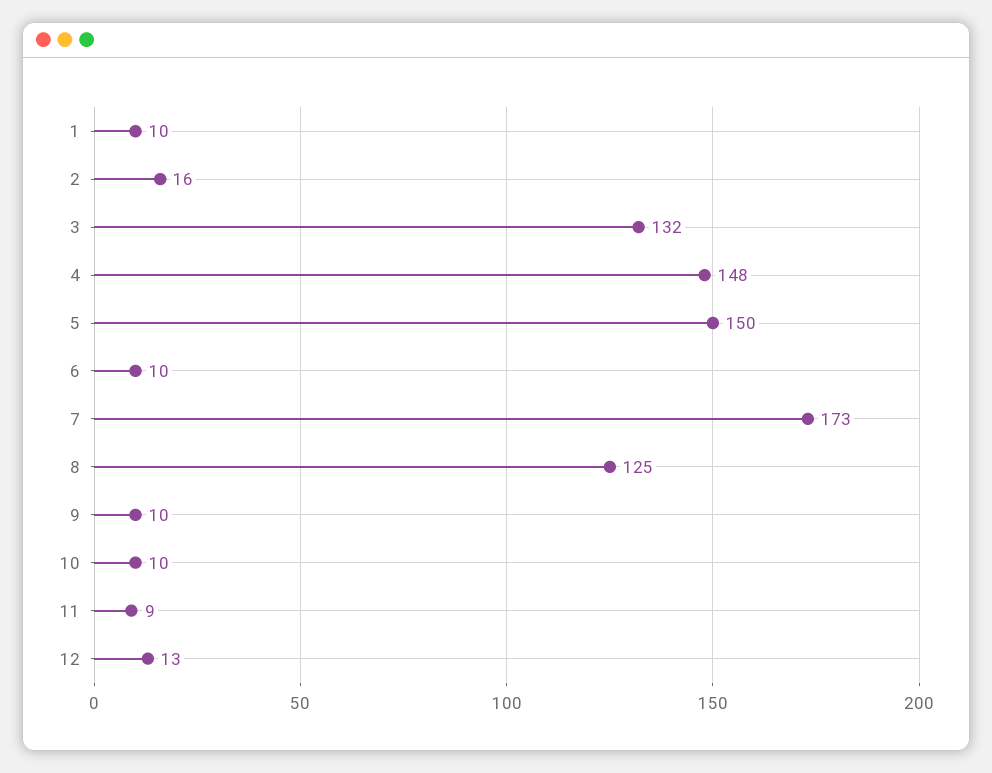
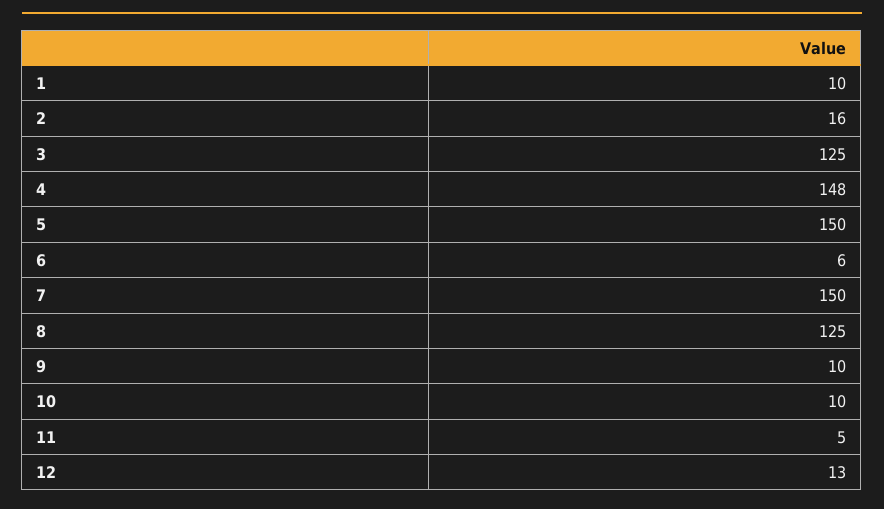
3: 132 -> 125
6: 10 -> 6
7: 173 -> 150
11: 9 -> 5

